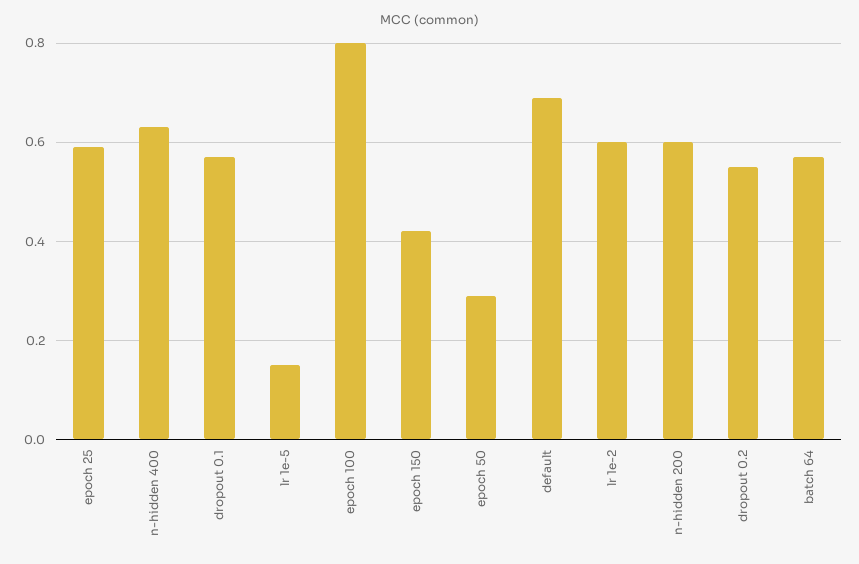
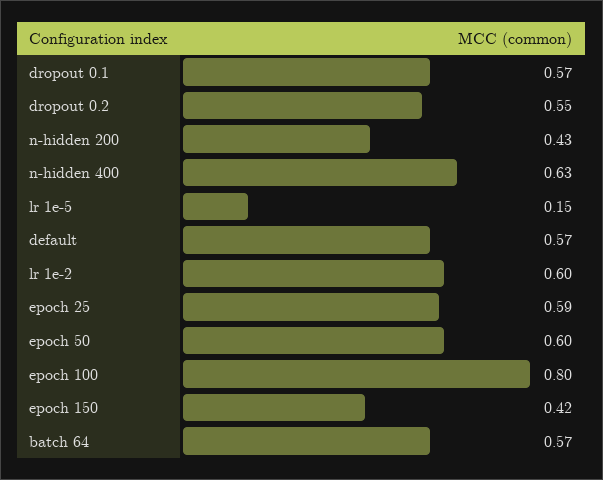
epoch 50: 0.3 -> 0.6
default: 0.7 -> 0.57
n-hidden 200: 0.6 -> 0.43

